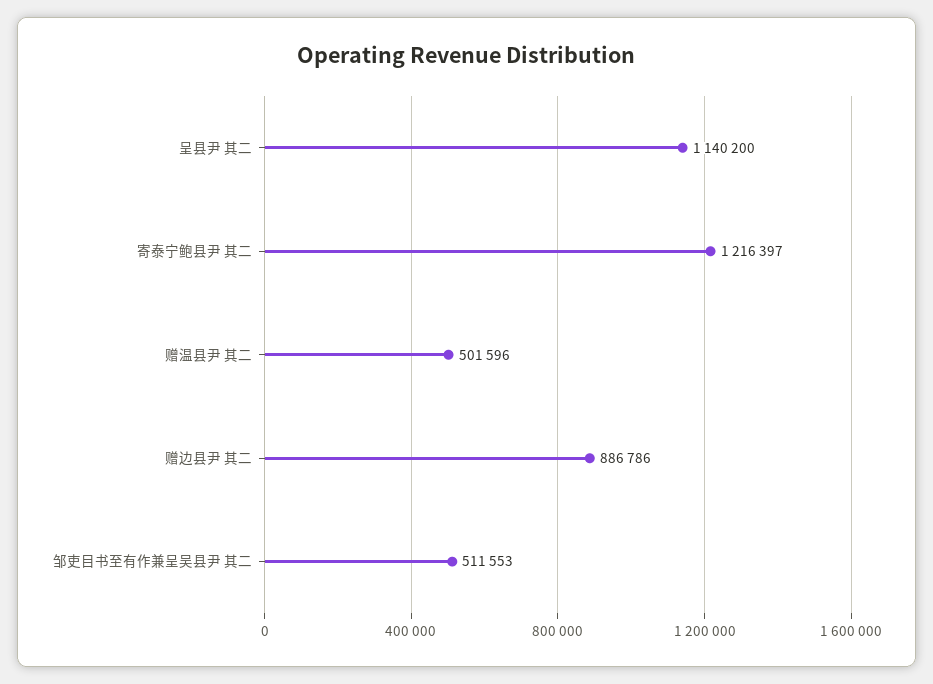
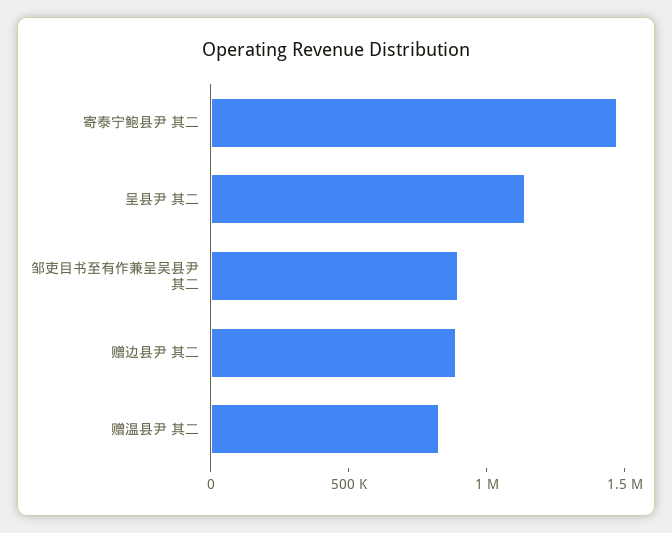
寄泰宁鲍县尹 其二: 1216397 -> 1500000
赠温县尹 其二: 501596 -> 800000
邹吏目书至有作兼呈吴县尹 其二: 511553 -> 900000

